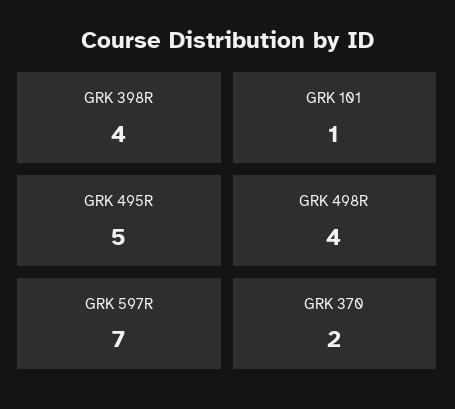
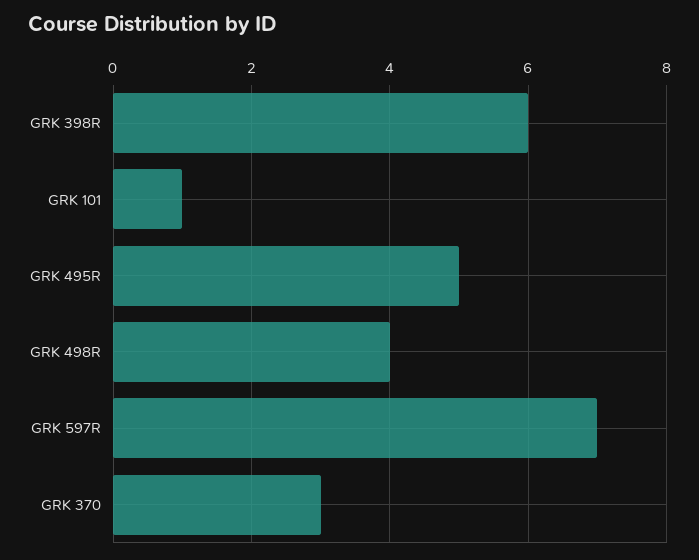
GRK 398R: 4 -> 6
GRK 370: 2 -> 3

